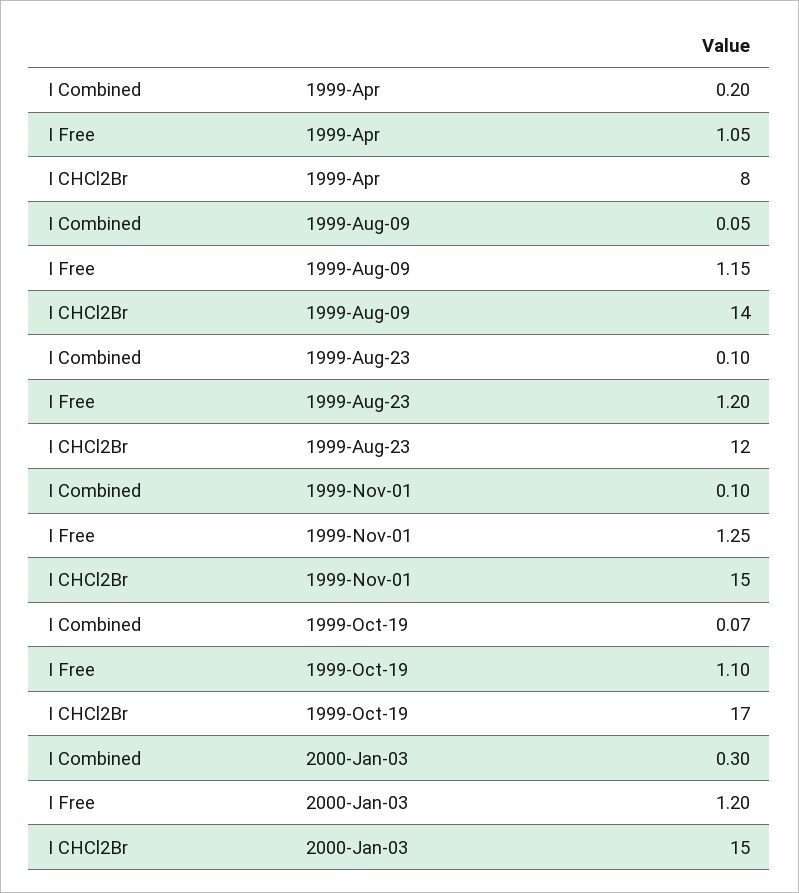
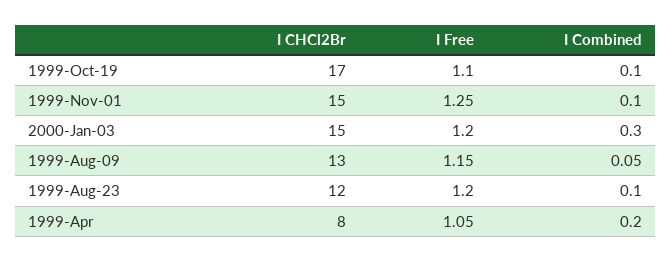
I CHCl2Br, 1999-Aug-09: 14 -> 13
I Combined, 1999-Oct-19: 0.07 -> 0.1

